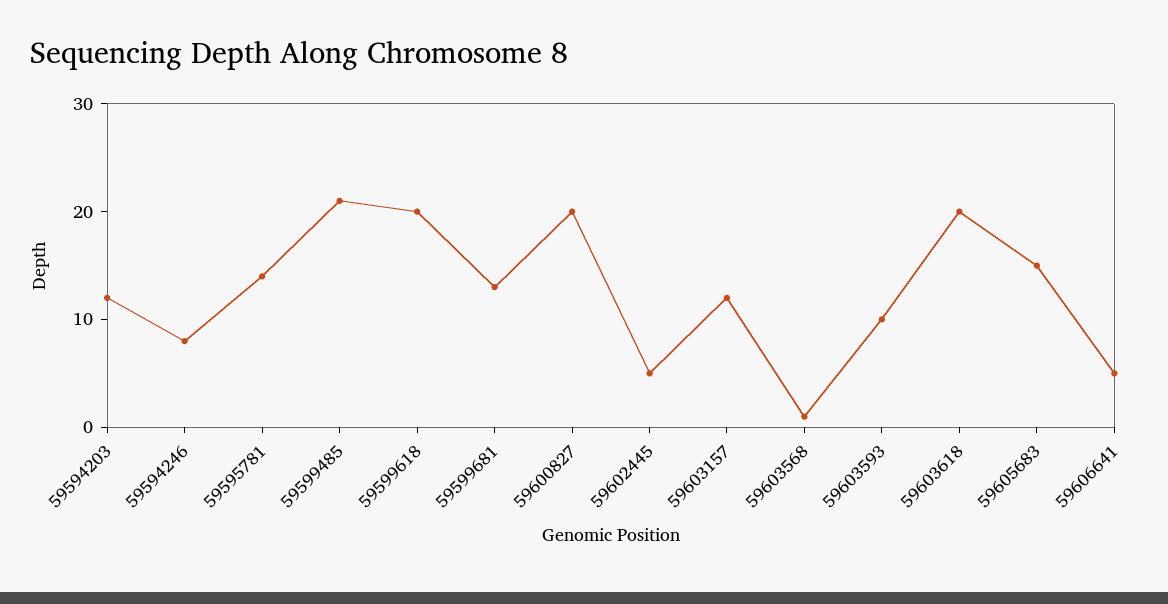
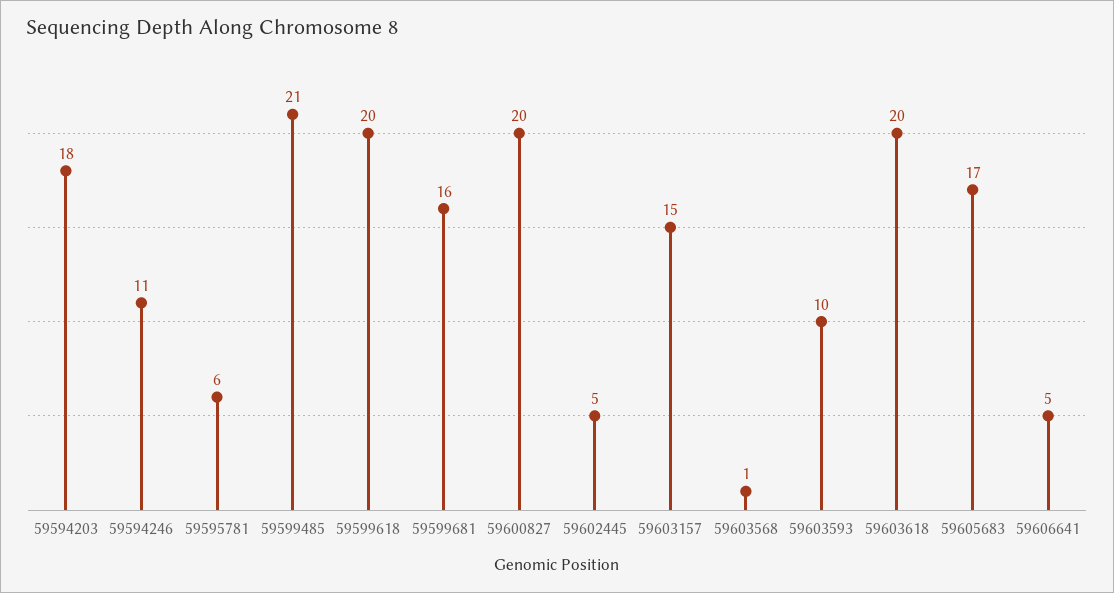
59594203: 12 -> 18
59594246: 8 -> 11
59595781: 14 -> 6
59599681: 13 -> 16
59603157: 12 -> 15
59605683: 15 -> 17

